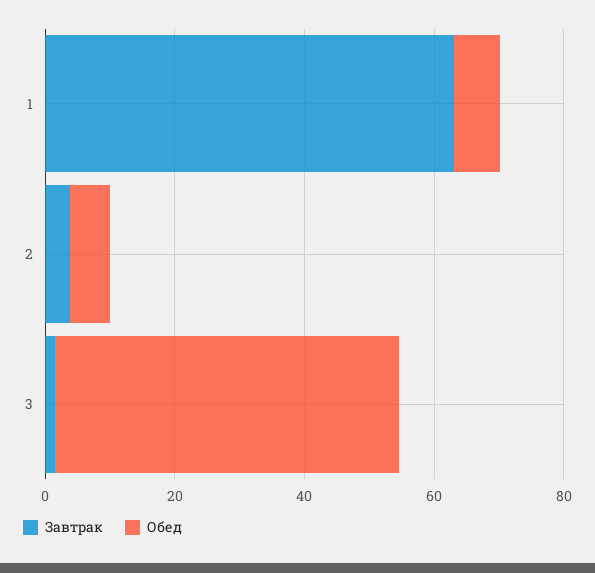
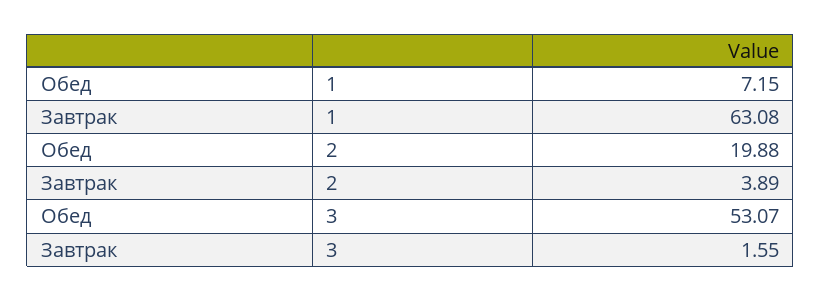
Обед, 2: 5 -> 19.88

